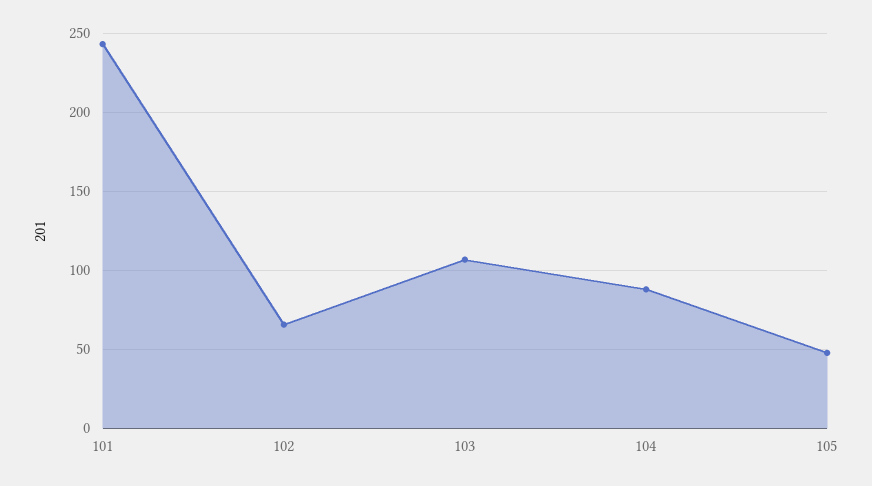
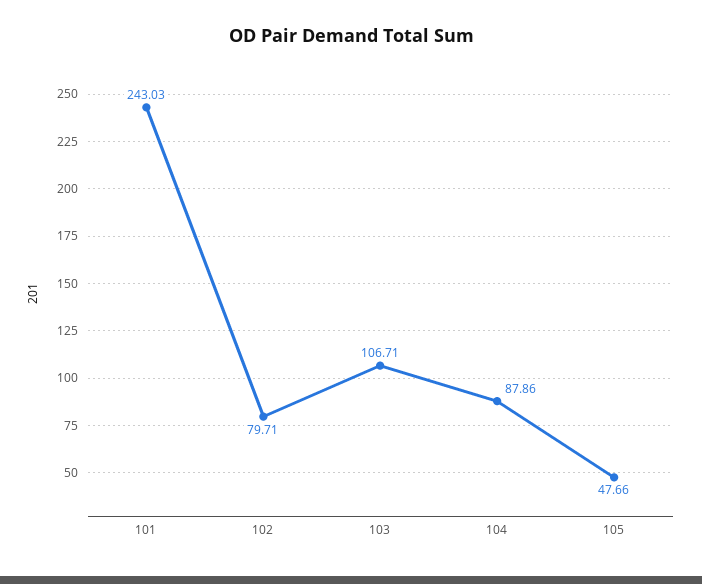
102: 65 -> 79.71

